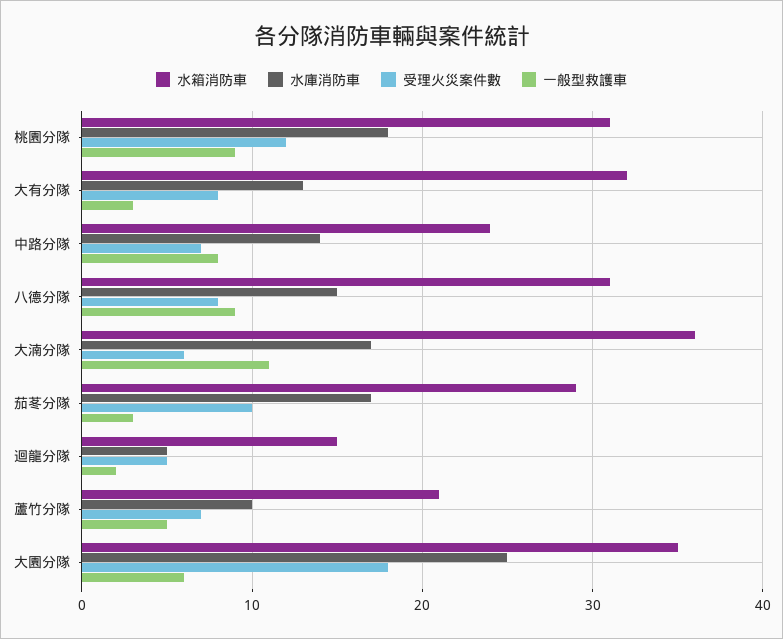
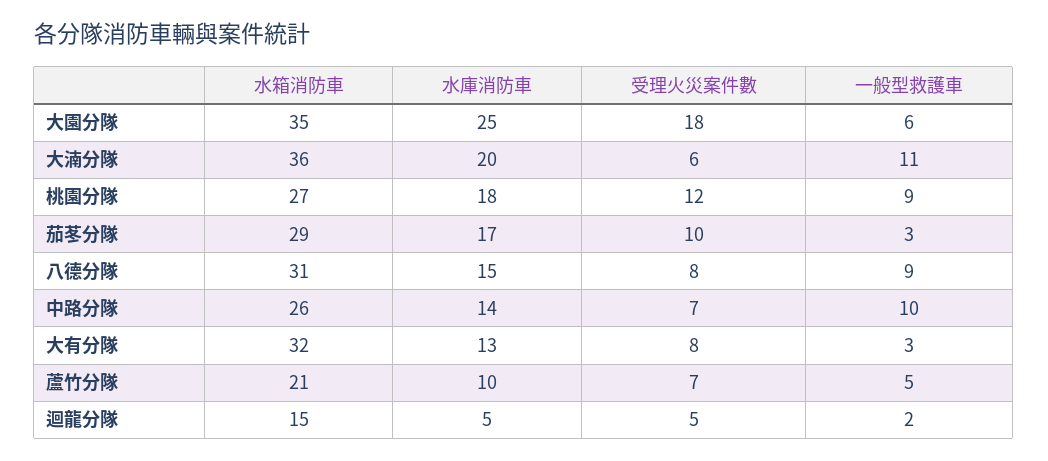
水箱消防車, 桃園分隊: 31 -> 27
水箱消防車, 中路分隊: 24 -> 26
一般型救護車, 中路分隊: 8 -> 10
水庫消防車, 大湳分隊: 17 -> 20

